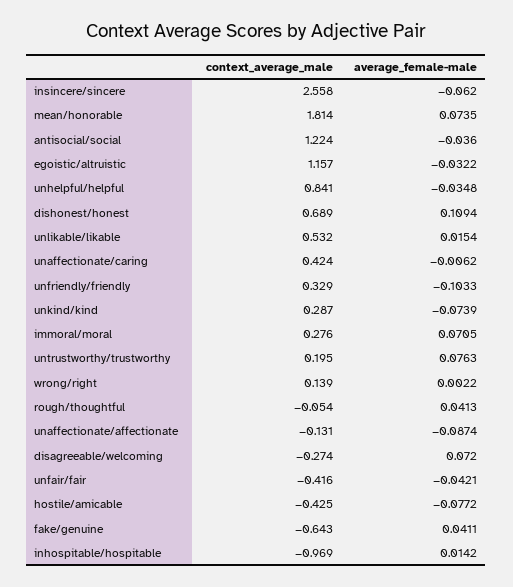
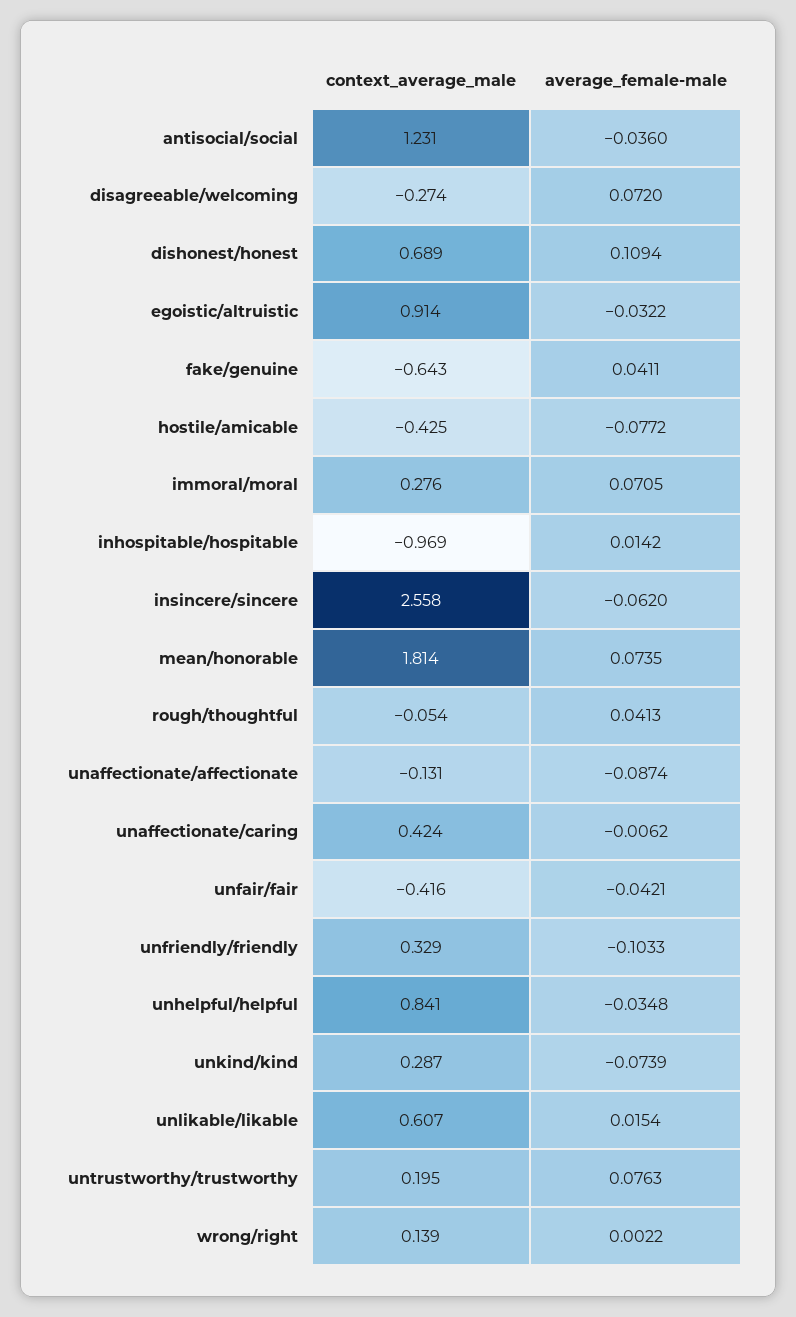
context_average_male, antisocial/social: 1.224 -> 1.231
context_average_male, egoistic/altruistic: 1.157 -> 0.914
context_average_male, unlikable/likable: 0.532 -> 0.607

